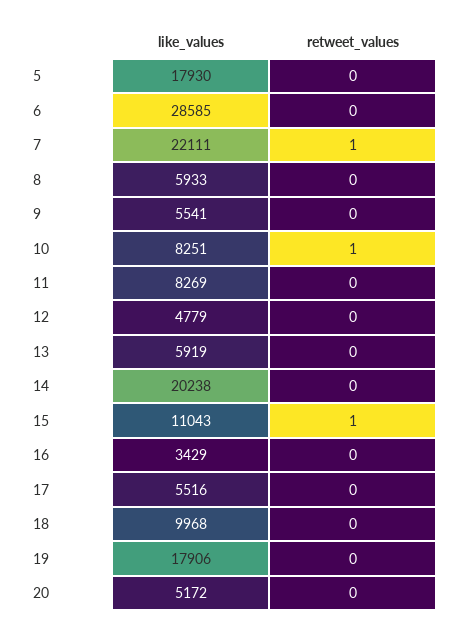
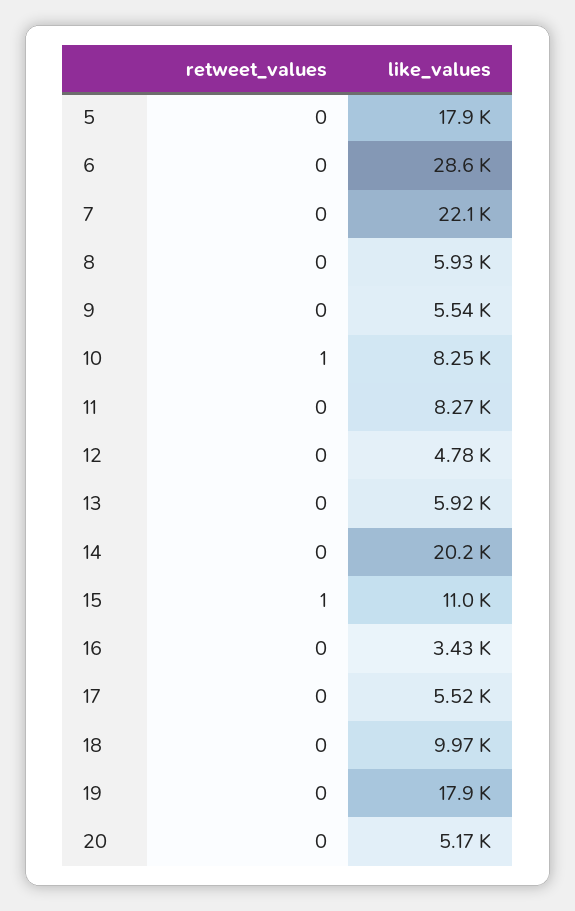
retweet_values, 7: 1 -> 0

